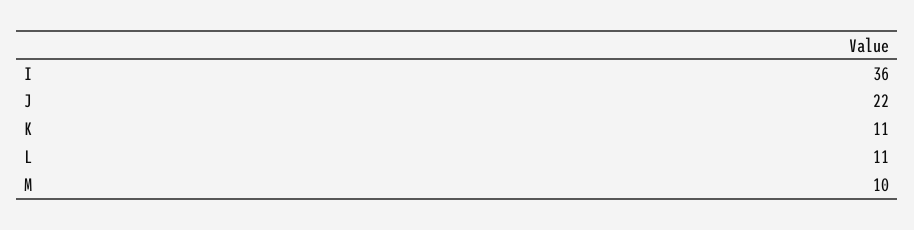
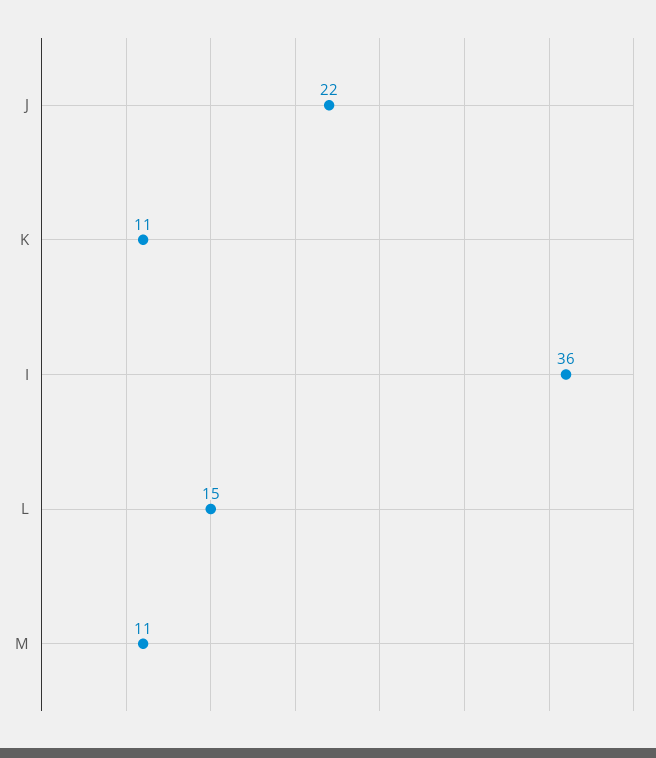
L: 11 -> 15
M: 10 -> 11

